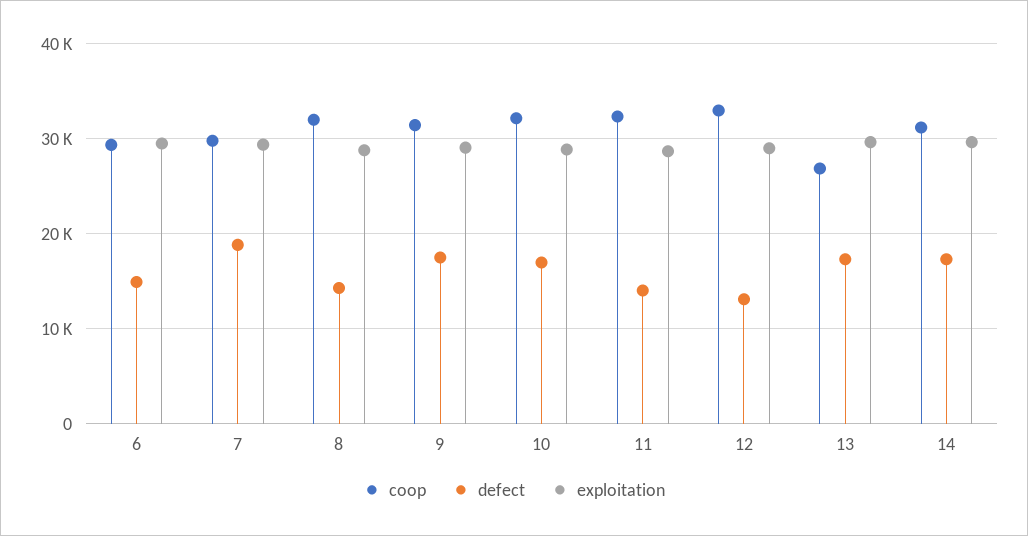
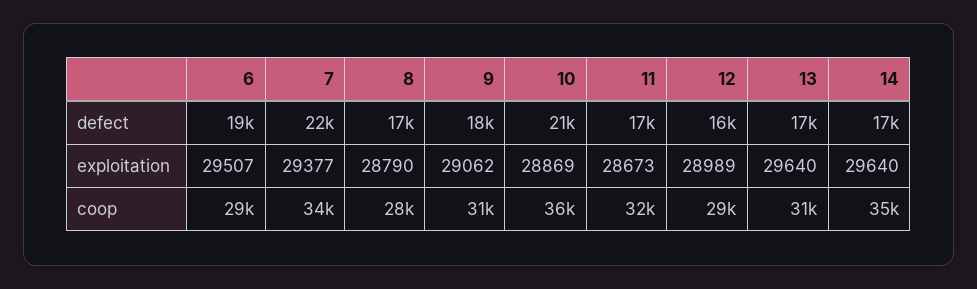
defect, 6: 15000 -> 19000
coop, 7: 30000 -> 34000
defect, 7: 19000 -> 22000
coop, 8: 32000 -> 28000
defect, 8: 14000 -> 17000
coop, 10: 32000 -> 36000
defect, 10: 17000 -> 21000
defect, 11: 14000 -> 17000
coop, 12: 33000 -> 29000
defect, 12: 13000 -> 16000
coop, 13: 27000 -> 31000
coop, 14: 31000 -> 35000

